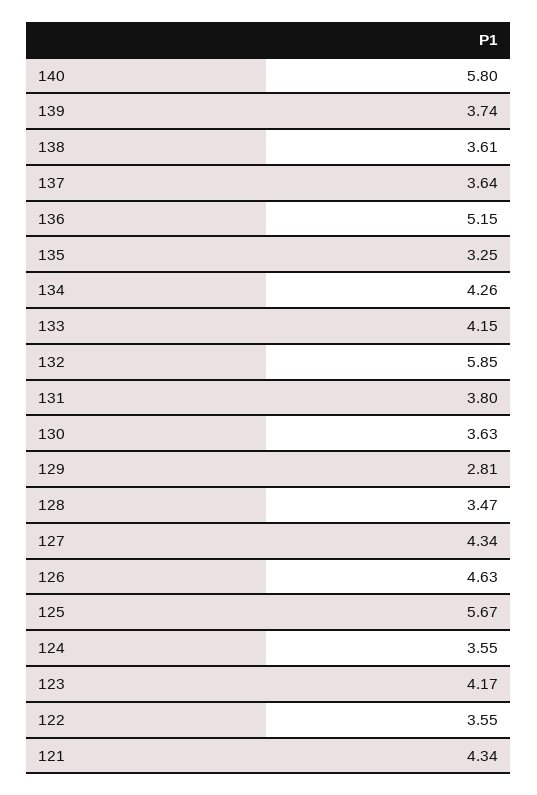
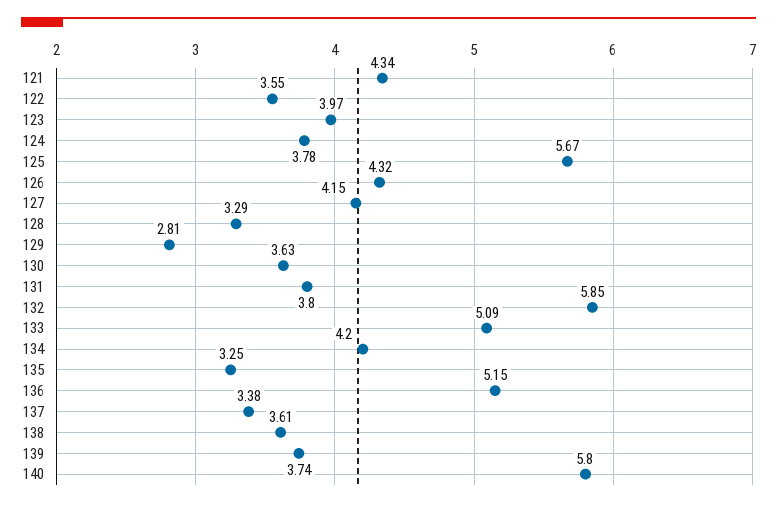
137: 3.64 -> 3.38
134: 4.26 -> 4.2
133: 4.15 -> 5.09
128: 3.47 -> 3.29
127: 4.34 -> 4.15
126: 4.63 -> 4.32
124: 3.55 -> 3.78
123: 4.17 -> 3.97

